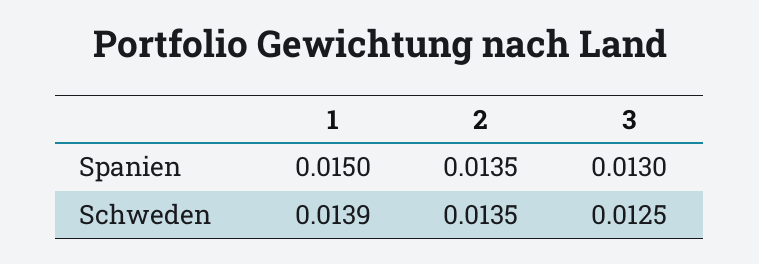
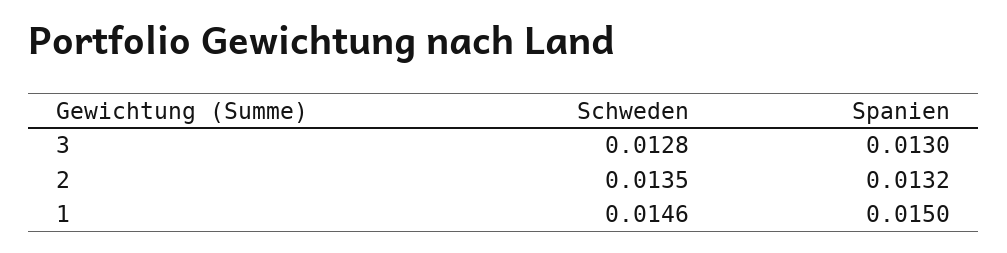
2, Spanien: 0.0135 -> 0.0132
1, Schweden: 0.0139 -> 0.0146
3, Schweden: 0.0125 -> 0.0128

